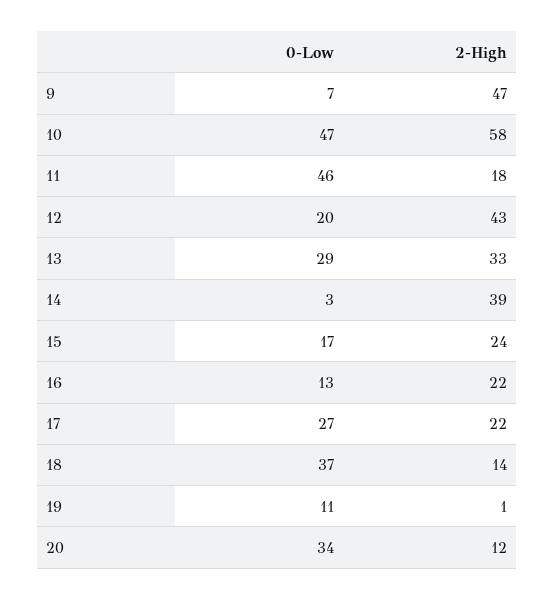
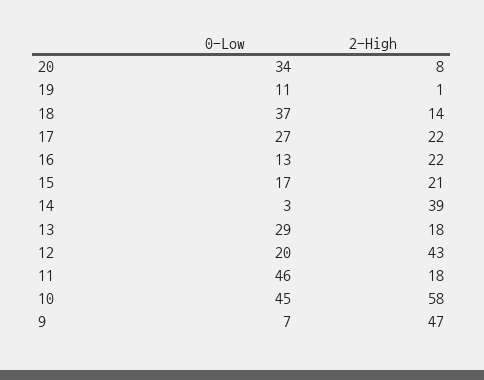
0-Low, 10: 47 -> 45
2-High, 13: 33 -> 18
2-High, 15: 24 -> 21
2-High, 20: 12 -> 8

